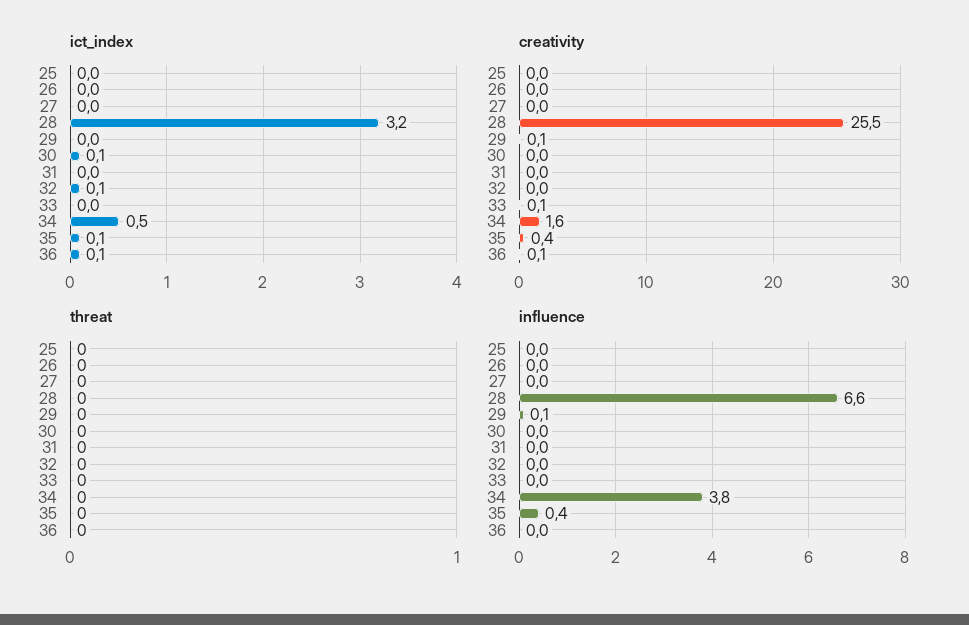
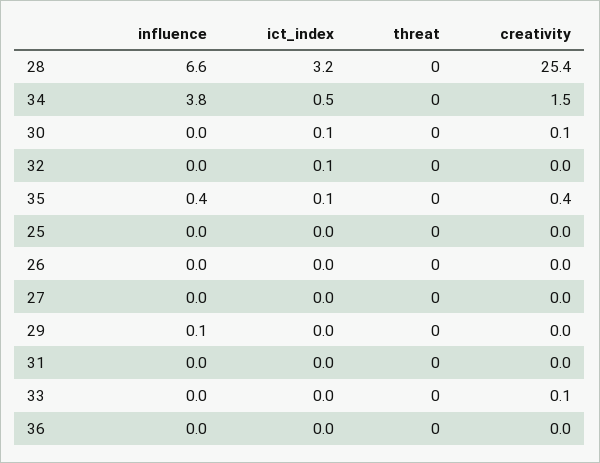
ict_index, 36: 0.1 -> 0
creativity, 28: 25.5 -> 25.4
creativity, 29: 0.1 -> 0
creativity, 30: 0 -> 0.1
creativity, 34: 1.6 -> 1.5
creativity, 36: 0.1 -> 0

